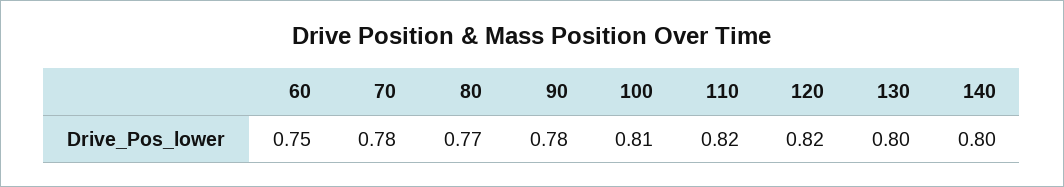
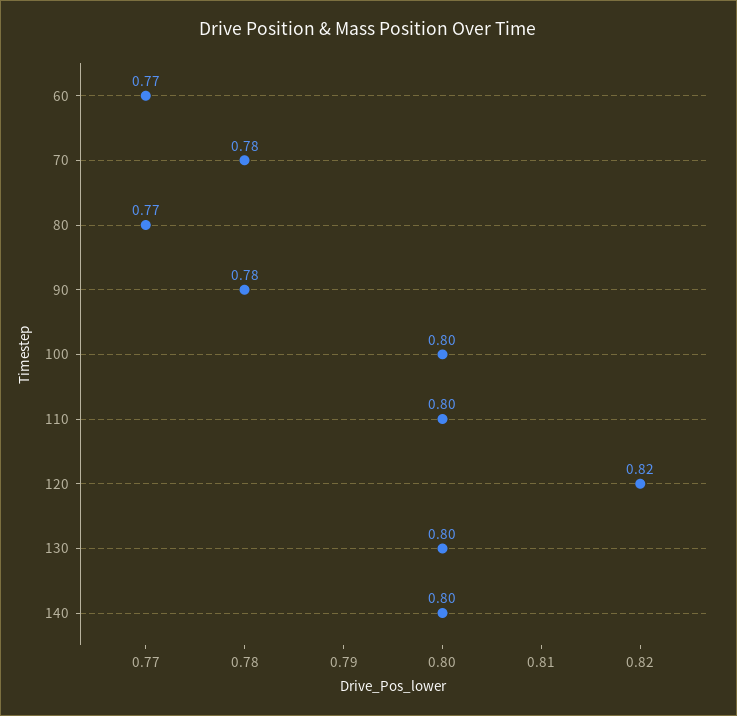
60: 0.75 -> 0.77
100: 0.81 -> 0.8
110: 0.82 -> 0.8

